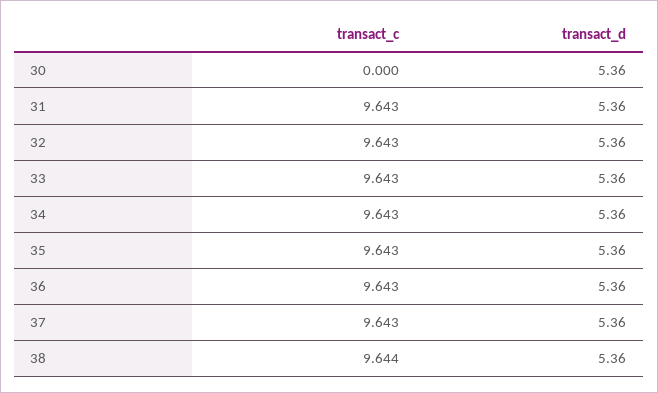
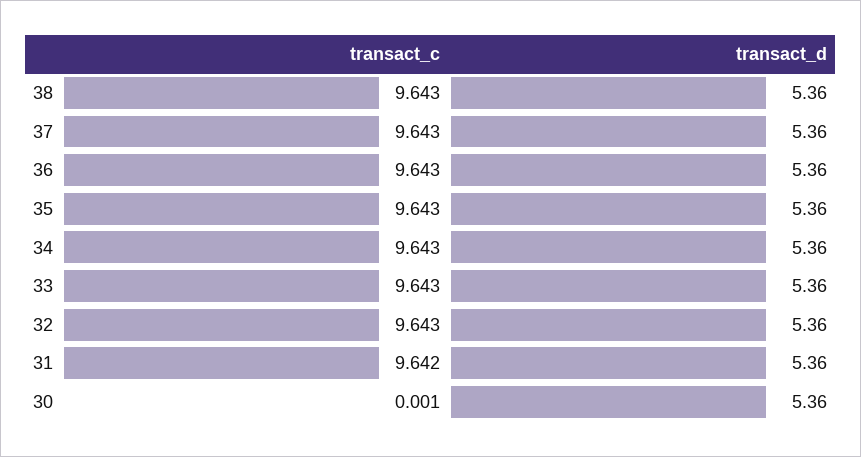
transact_c, 30: 0 -> 0.001
transact_c, 31: 9.643 -> 9.642
transact_c, 38: 9.644 -> 9.643

